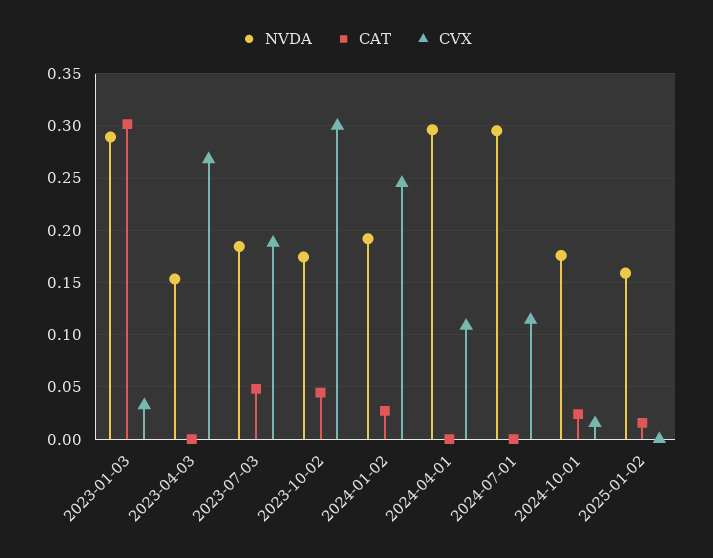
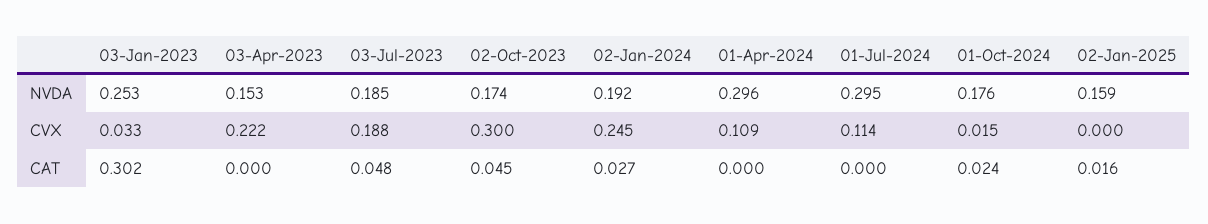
NVDA, 2023-01-03: 0.29 -> 0.253
CVX, 2023-04-03: 0.27 -> 0.222

